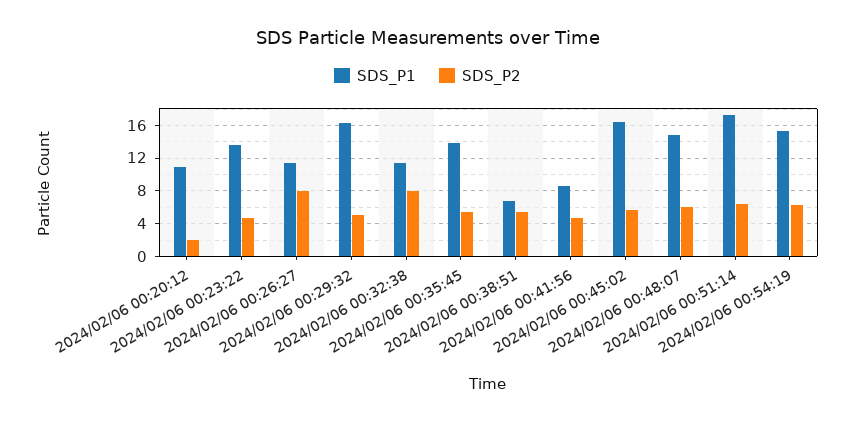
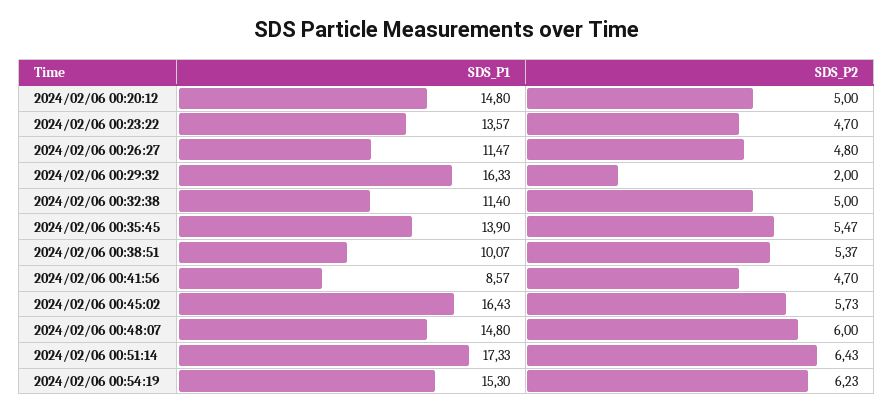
SDS_P1, 2024/02/06 00:20:12: 11 -> 14.8
SDS_P2, 2024/02/06 00:20:12: 2 -> 5
SDS_P2, 2024/02/06 00:26:27: 8 -> 4.8
SDS_P2, 2024/02/06 00:29:32: 5 -> 2
SDS_P2, 2024/02/06 00:32:38: 8 -> 5
SDS_P1, 2024/02/06 00:38:51: 7 -> 10.07

